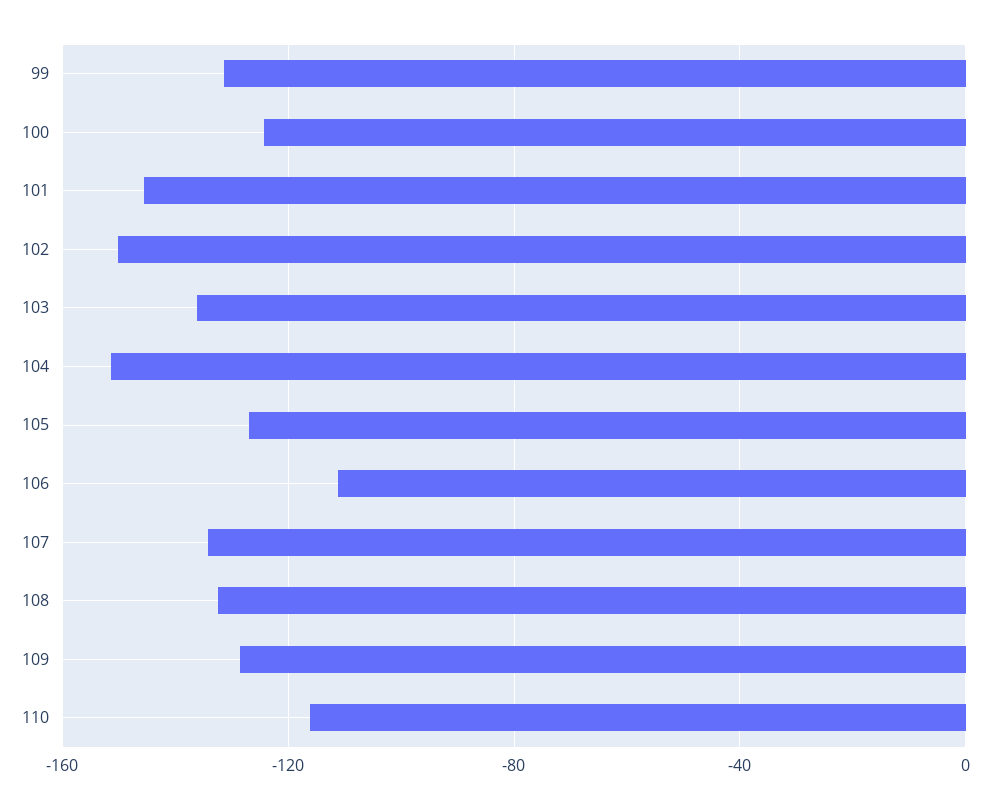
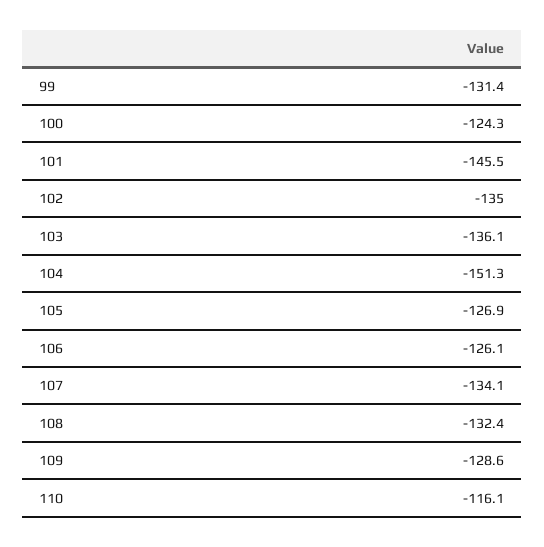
102: -150 -> -135
106: -110 -> -126.1

